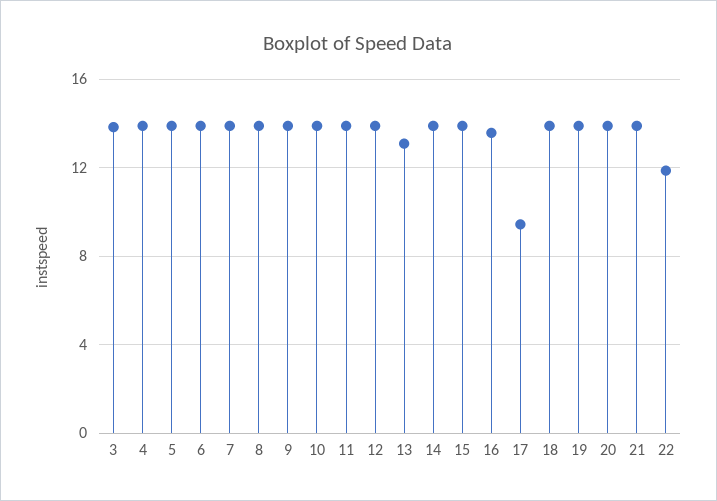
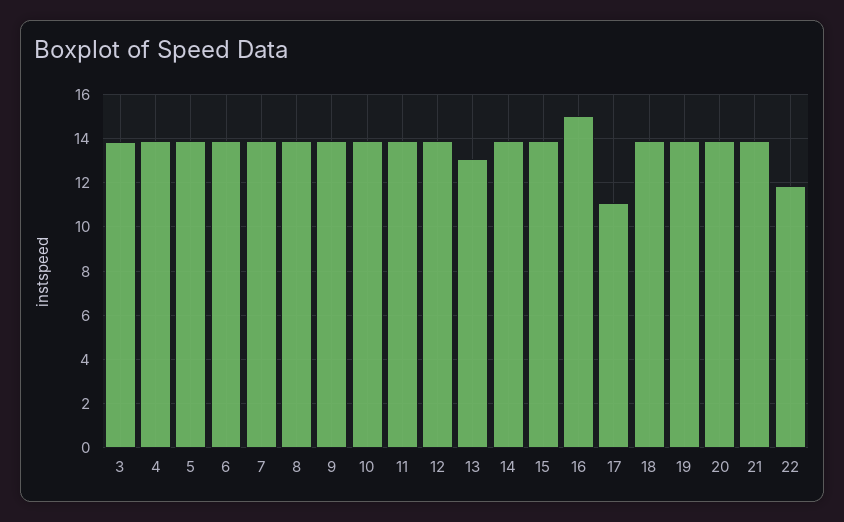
16: 13.5 -> 15
17: 9.5 -> 11

